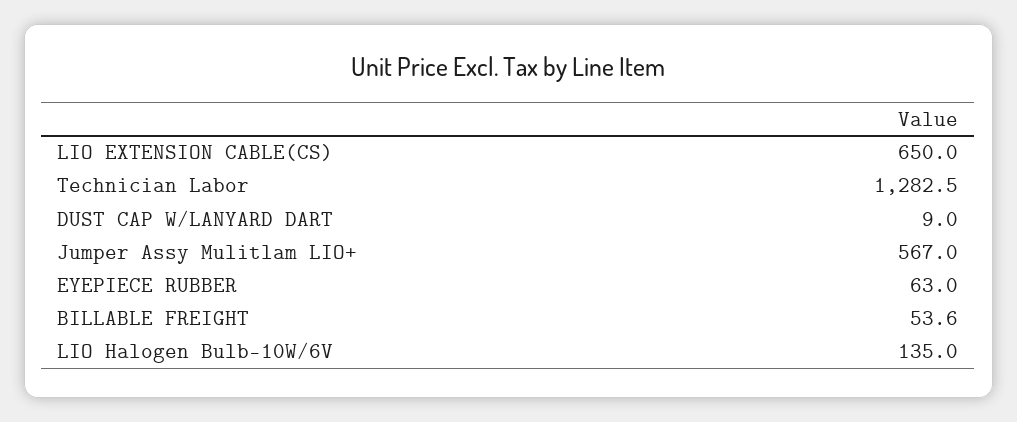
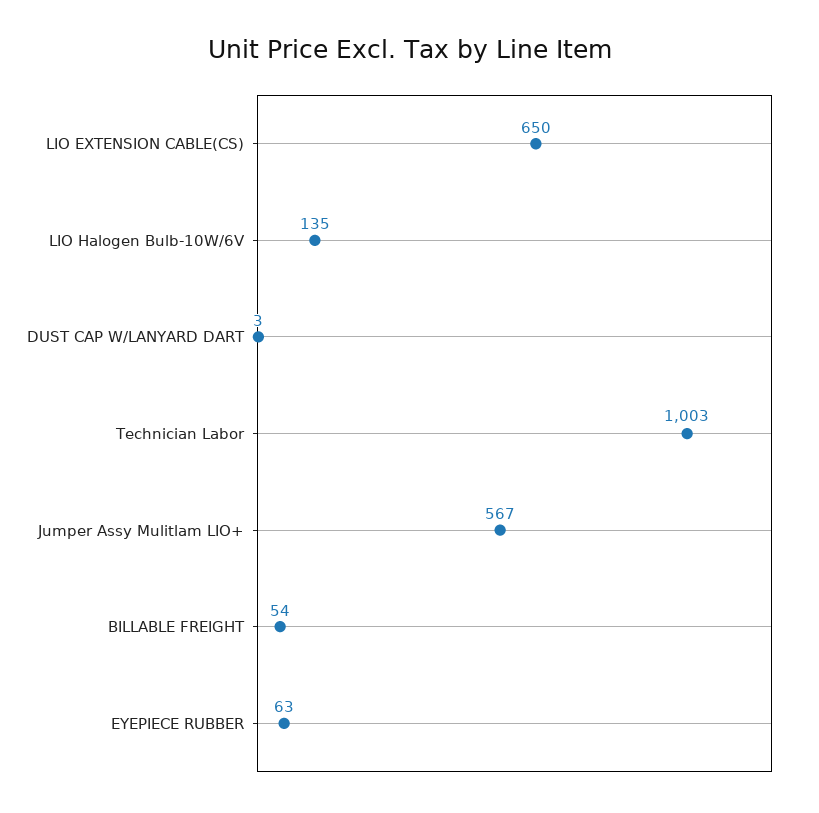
Technician Labor: 1282.5 -> 1003
DUST CAP W/LANYARD DART: 9 -> 3

